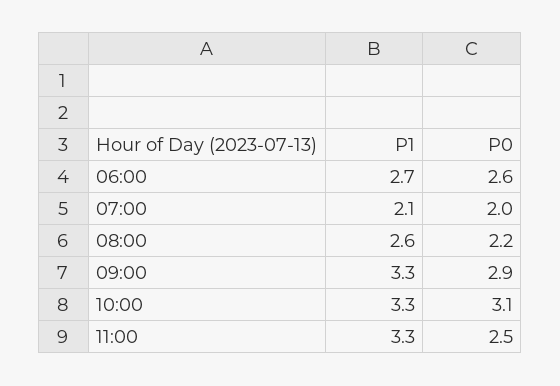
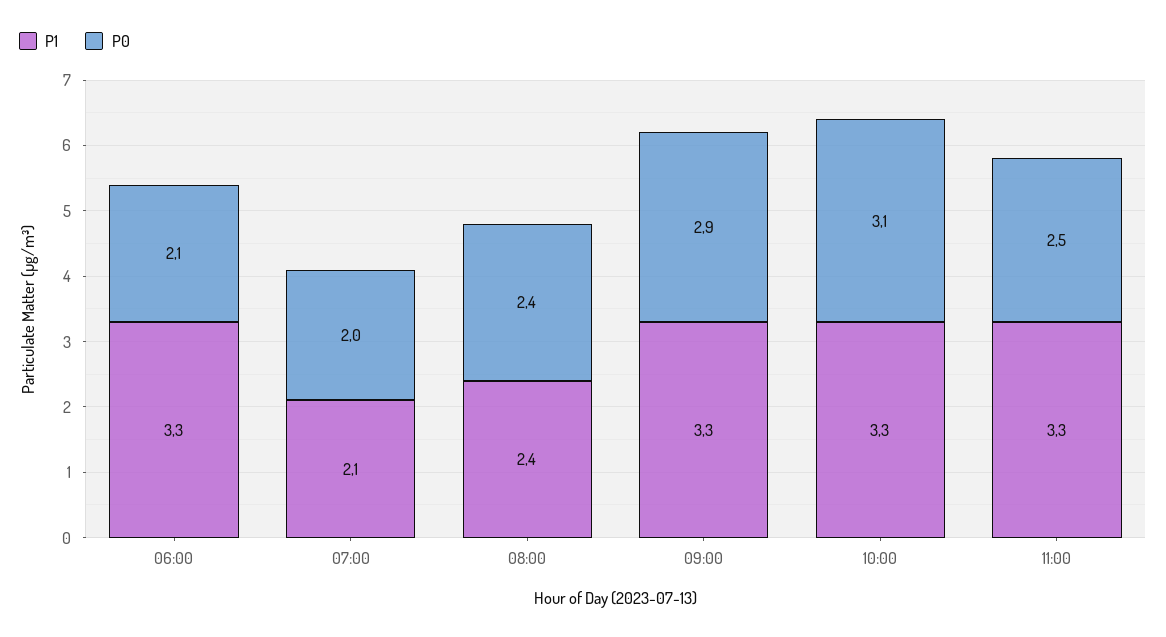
P1, 06:00: 2.7 -> 3.3
P0, 06:00: 2.6 -> 2.1
P1, 08:00: 2.6 -> 2.4
P0, 08:00: 2.2 -> 2.4

